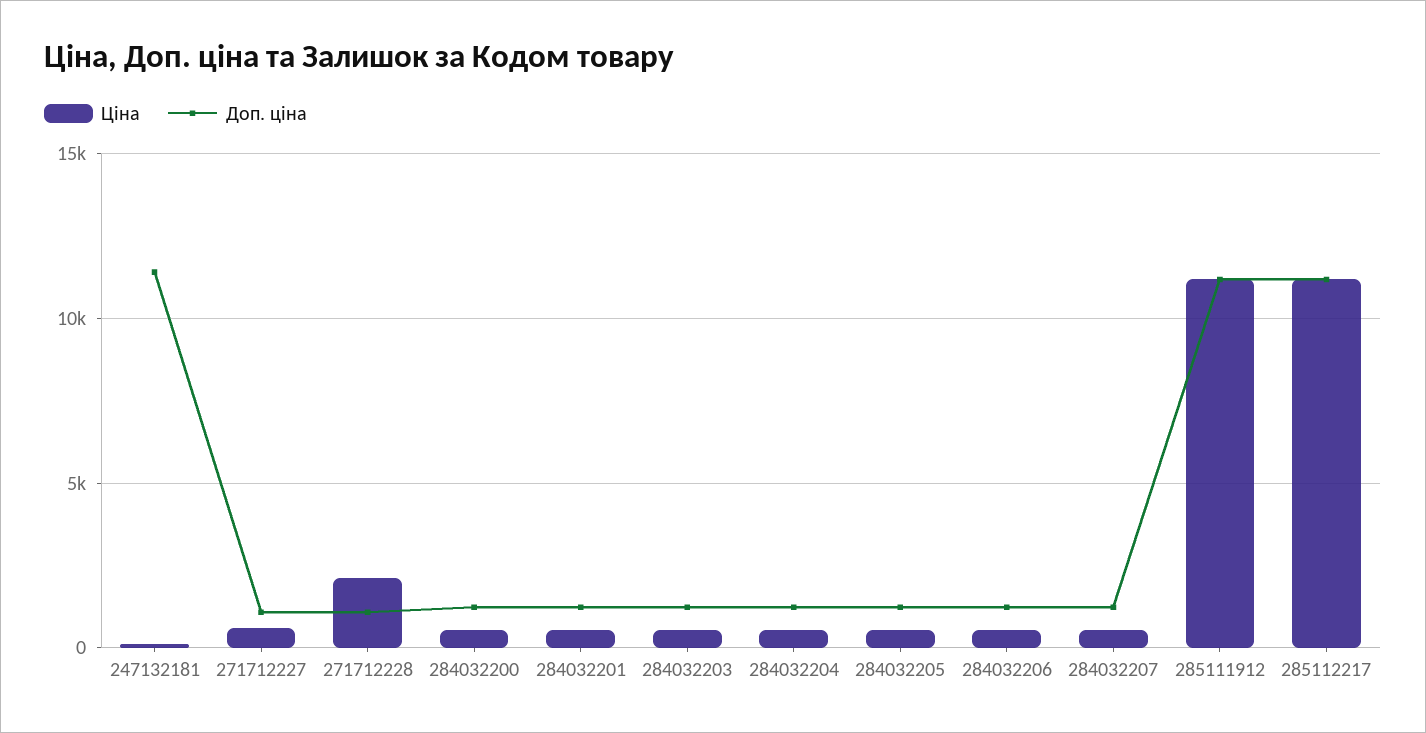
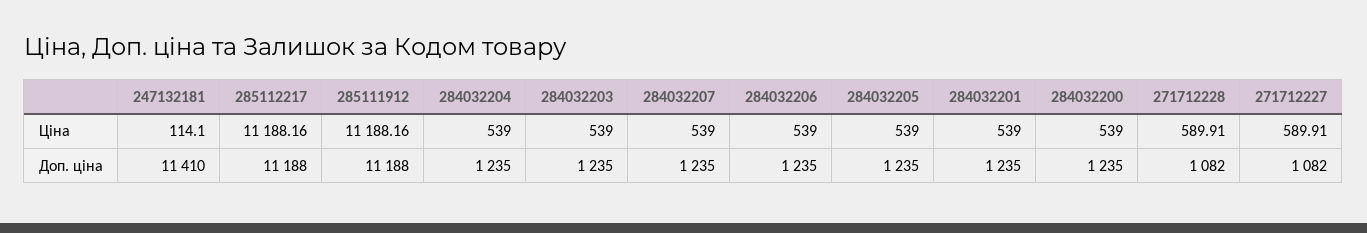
Ціна, 271712228: 2000 -> 589.91

